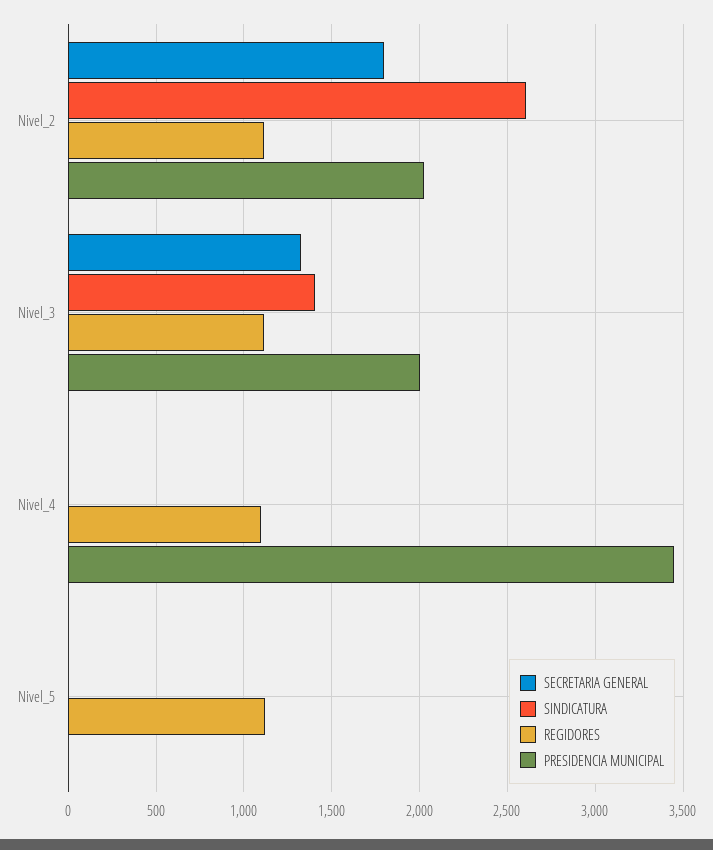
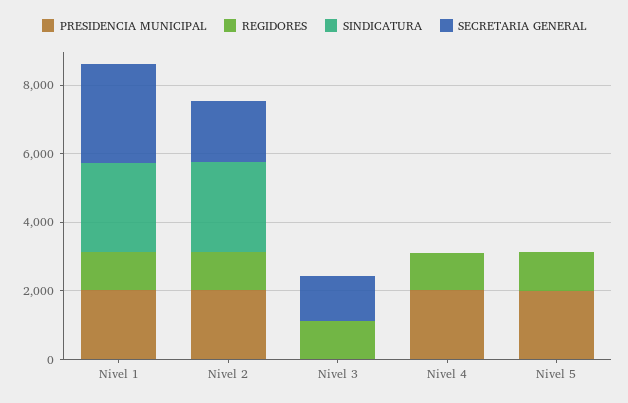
SINDICATURA, Nivel_3: 1400 -> 0
PRESIDENCIA MUNICIPAL, Nivel_3: 2000 -> 0
PRESIDENCIA MUNICIPAL, Nivel_4: 3450 -> 2000
PRESIDENCIA MUNICIPAL, Nivel_5: 0 -> 2000
PRESIDENCIA MUNICIPAL, Nivel 1: none -> 2000
REGIDORES, Nivel 1: none -> 1000
SINDICATURA, Nivel 1: none -> 2500
SECRETARIA GENERAL, Nivel 1: none -> 3000

